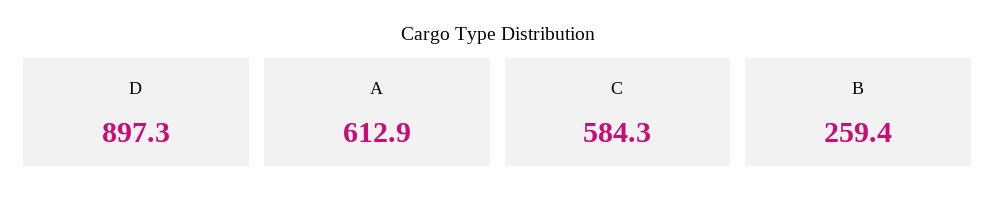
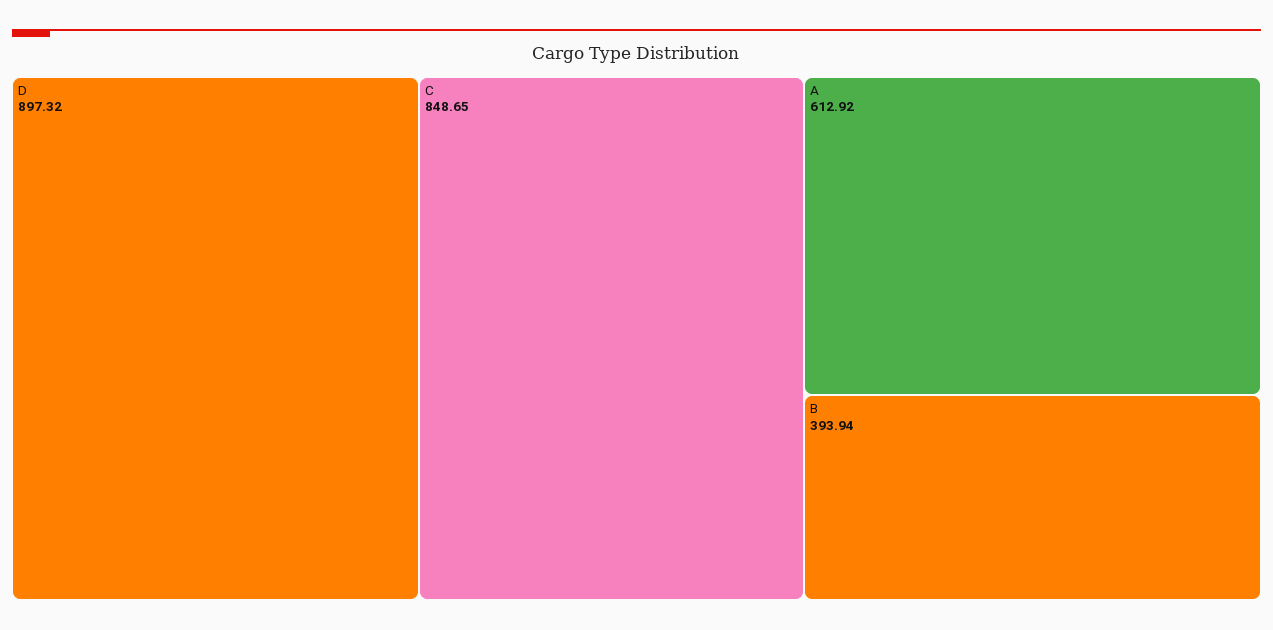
C: 584.3 -> 848.65
B: 259.4 -> 393.94

